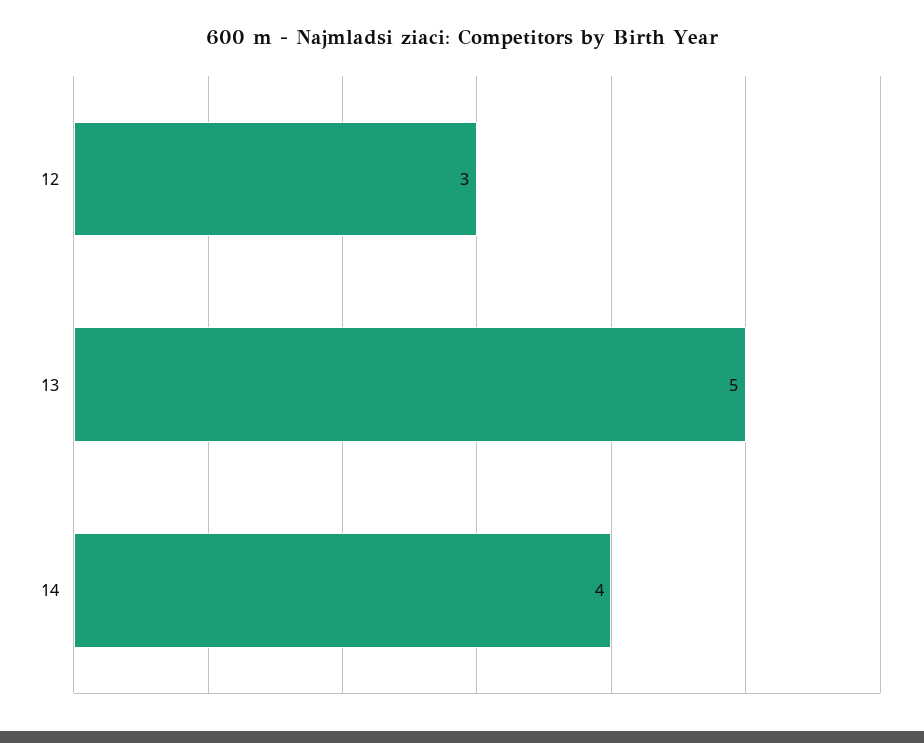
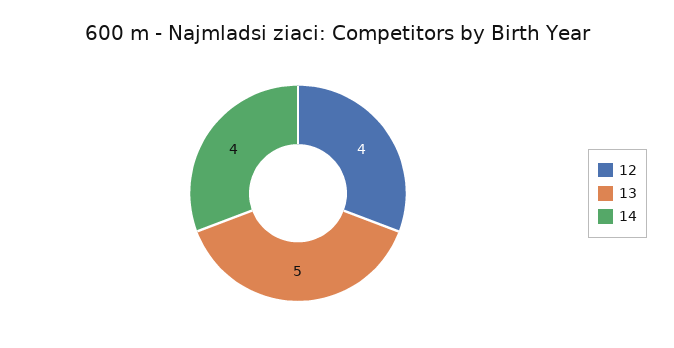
12: 3 -> 4

